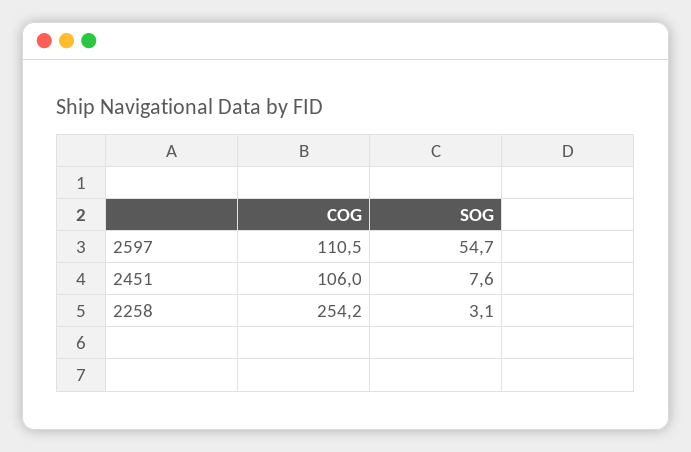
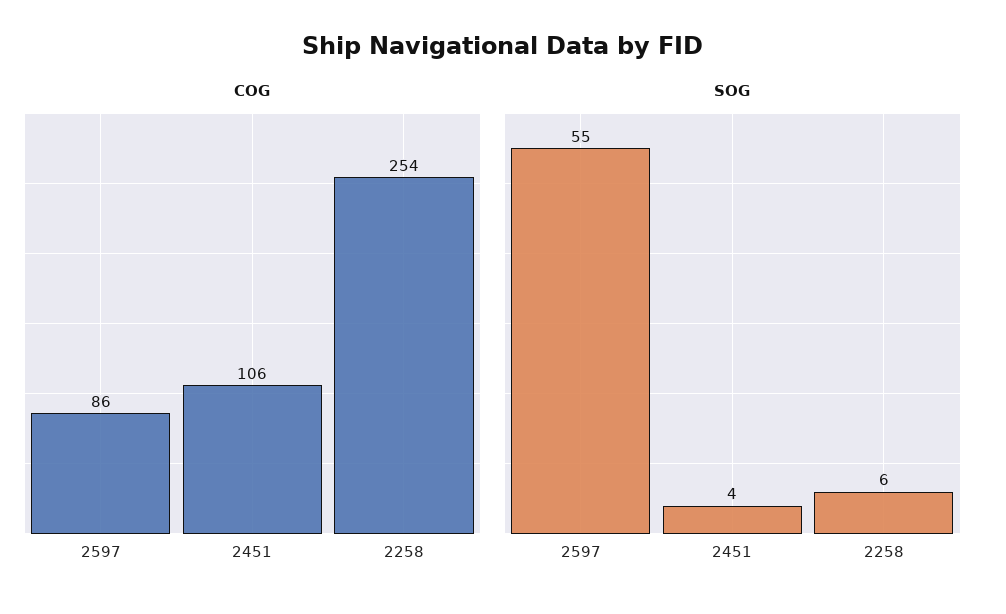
COG, 2597: 110.5 -> 86
SOG, 2451: 7.6 -> 4
SOG, 2258: 3.1 -> 6

